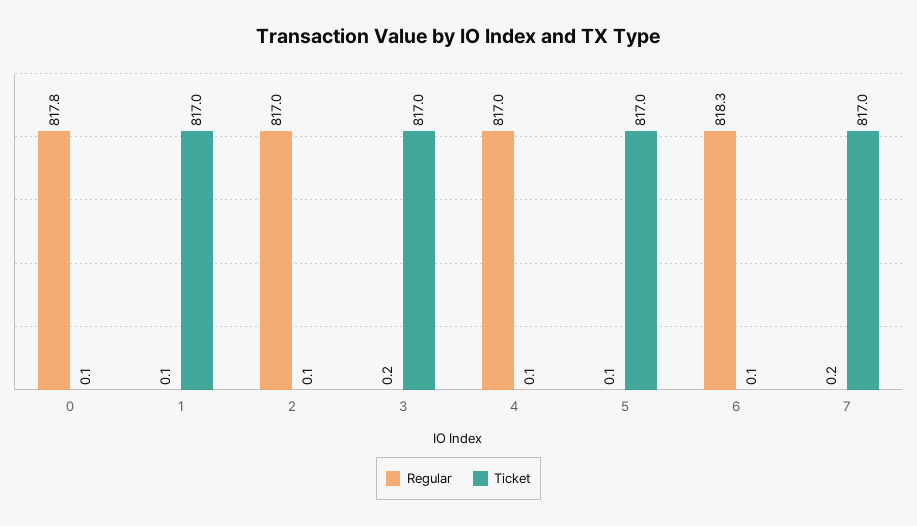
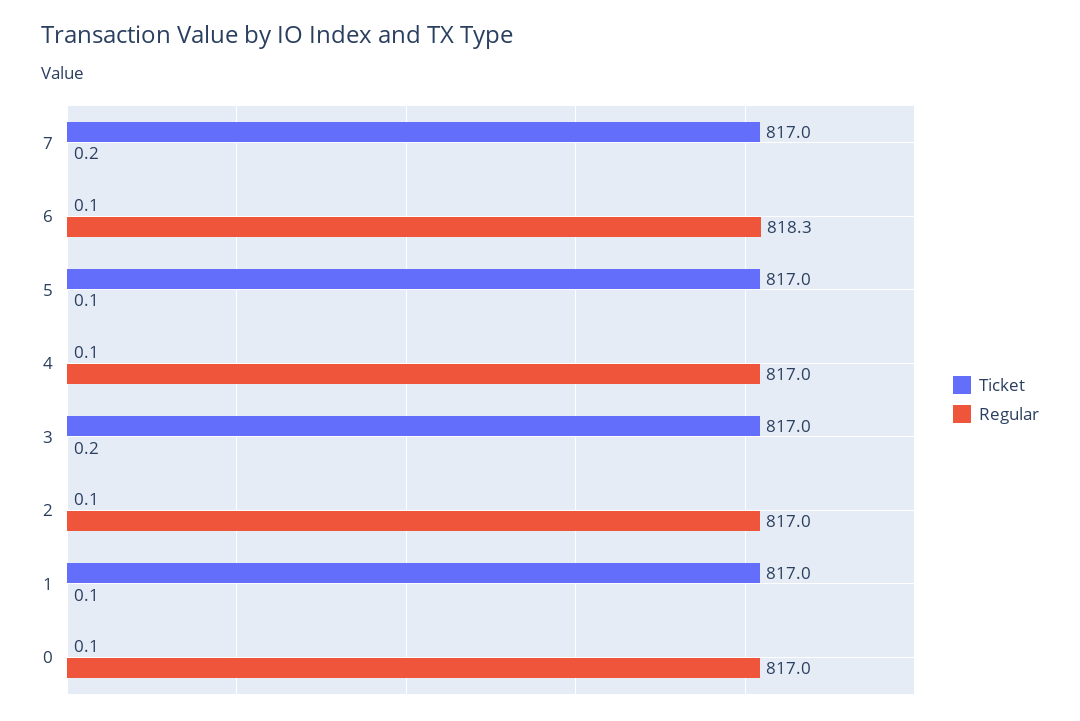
Regular, 0: 817.8 -> 817

